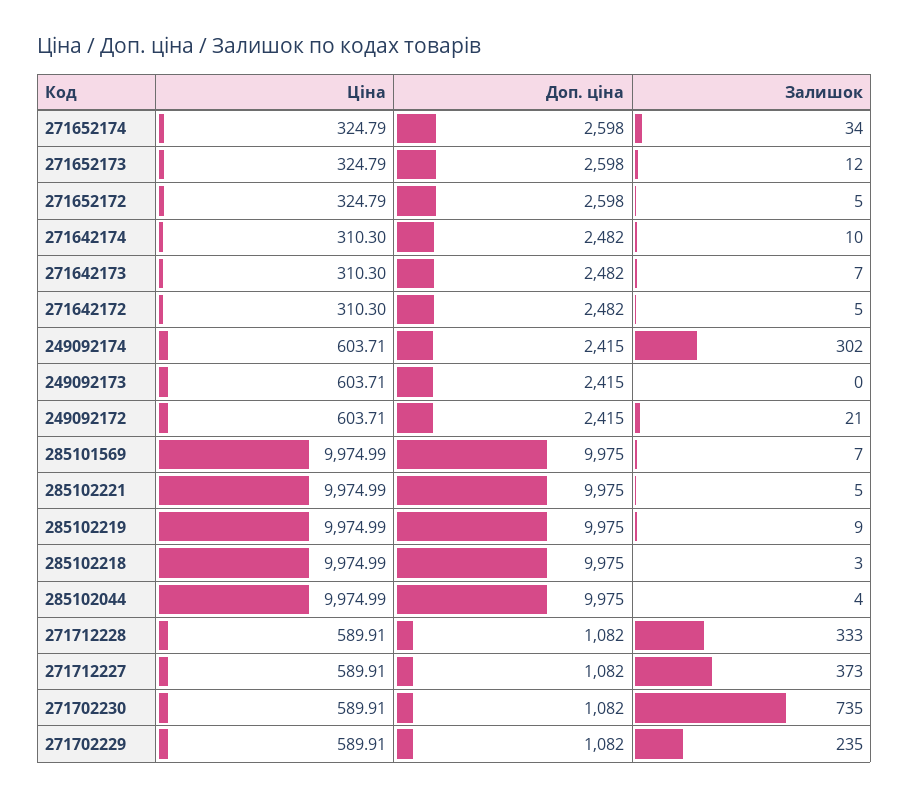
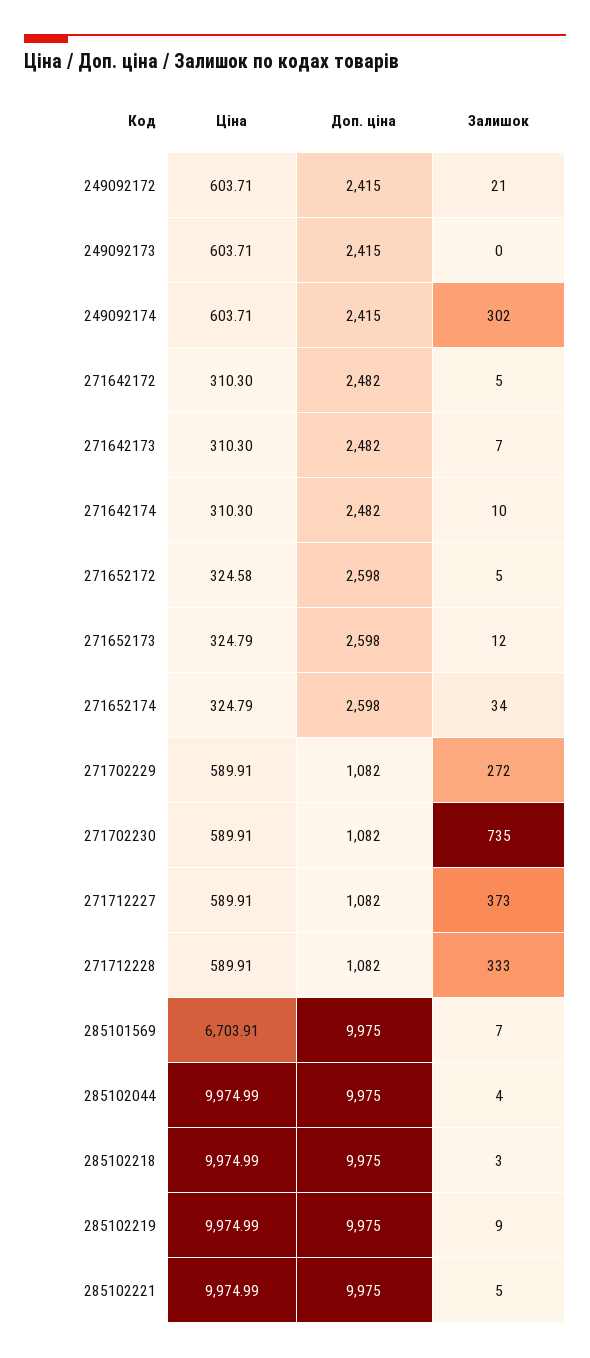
Ціна, 271652172: 324.79 -> 324.58
Ціна, 285101569: 9974.99 -> 6703.91
Залишок, 271702229: 235 -> 272

